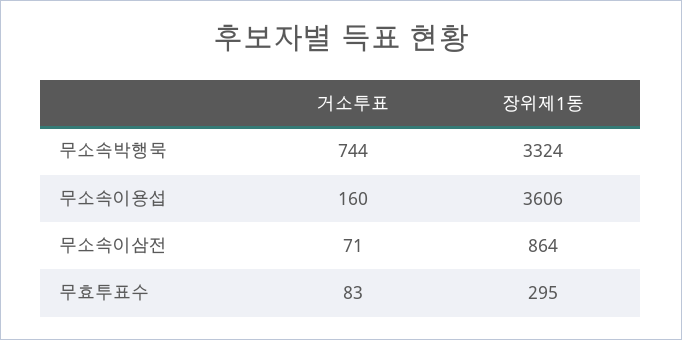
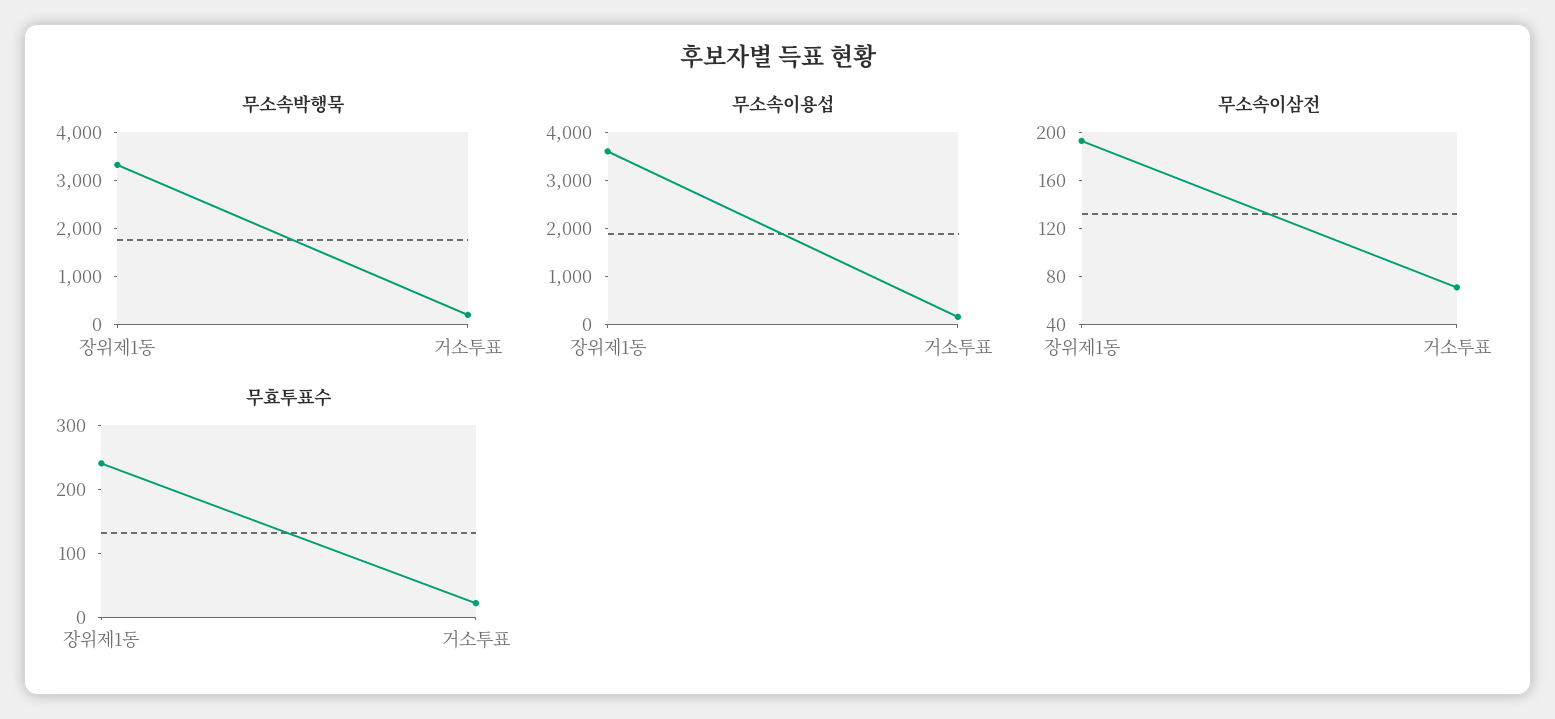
무소속박행묵, 거소투표: 744 -> 200
무소속이삼전, 장위제1동: 864 -> 190
무효투표수, 거소투표: 83 -> 20
무효투표수, 장위제1동: 295 -> 240

